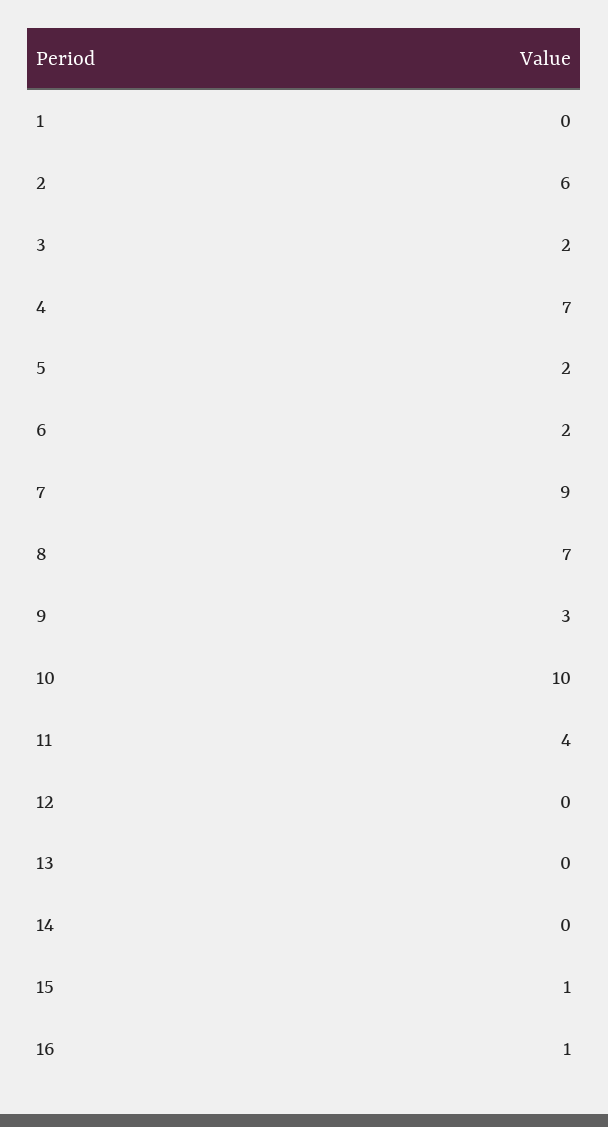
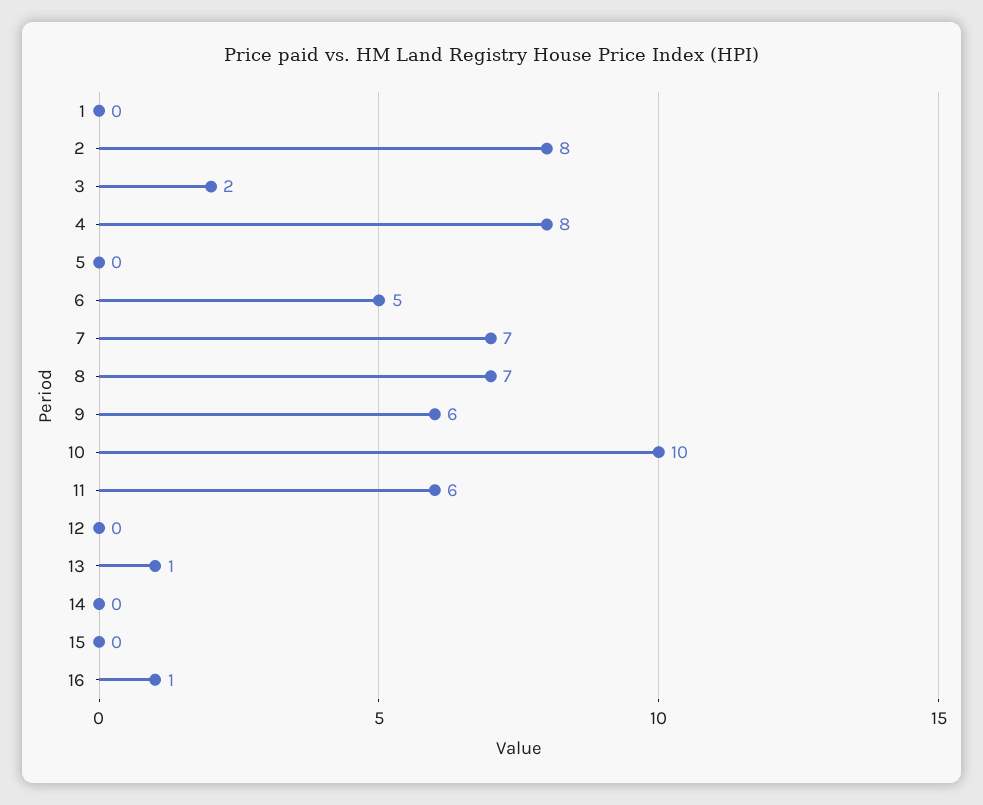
2: 6 -> 8
4: 7 -> 8
5: 2 -> 0
6: 2 -> 5
7: 9 -> 7
9: 3 -> 6
11: 4 -> 6
13: 0 -> 1
15: 1 -> 0

